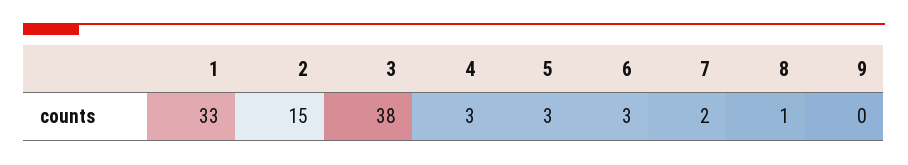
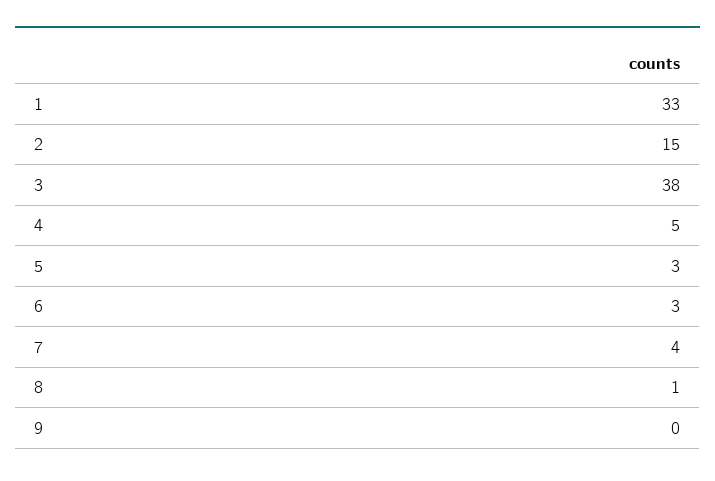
4: 3 -> 5
7: 2 -> 4

